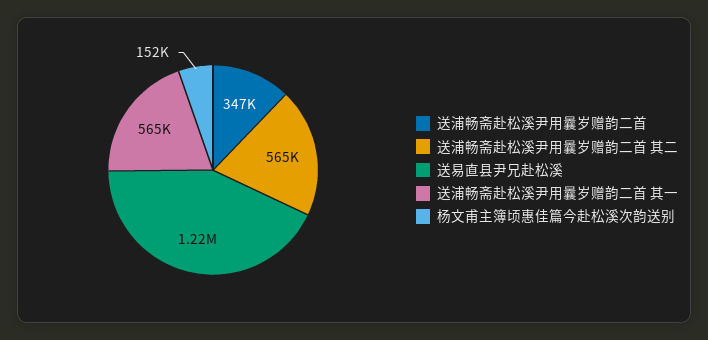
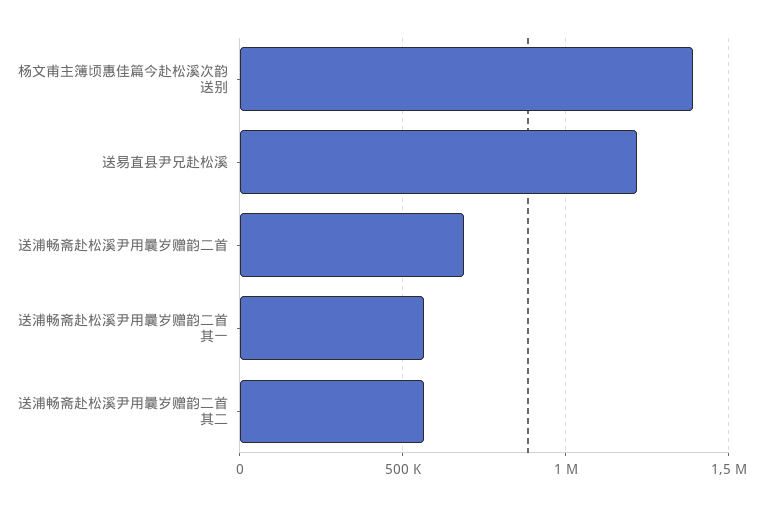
送浦畅斋赴松溪尹用曩岁赠韵二首: 347000 -> 700000
杨文甫主簿顷惠佳篇今赴松溪次韵送别: 152000 -> 1400000

